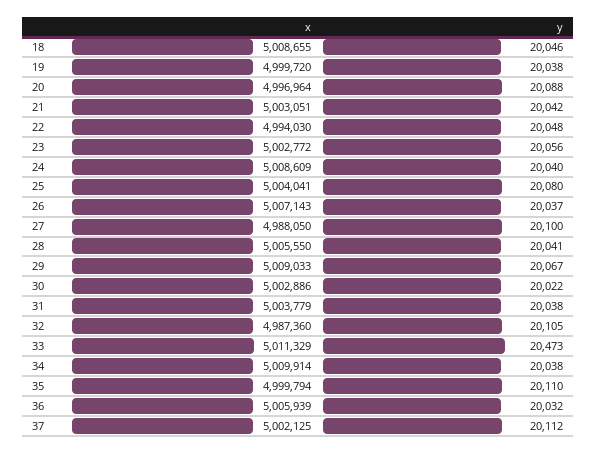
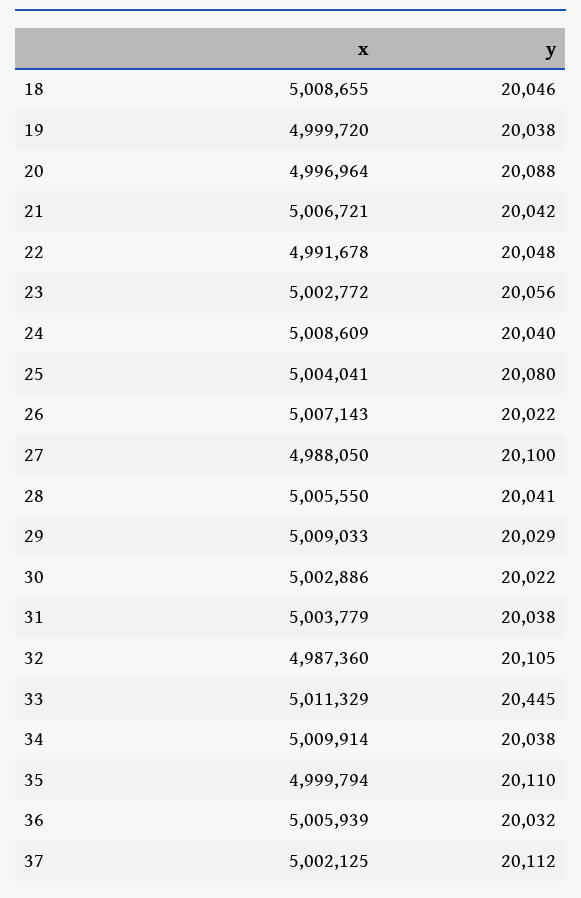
x, 21: 5003051 -> 5006721
x, 22: 4994030 -> 4991678
y, 26: 20037 -> 20022
y, 29: 20067 -> 20029
y, 33: 20473 -> 20445

